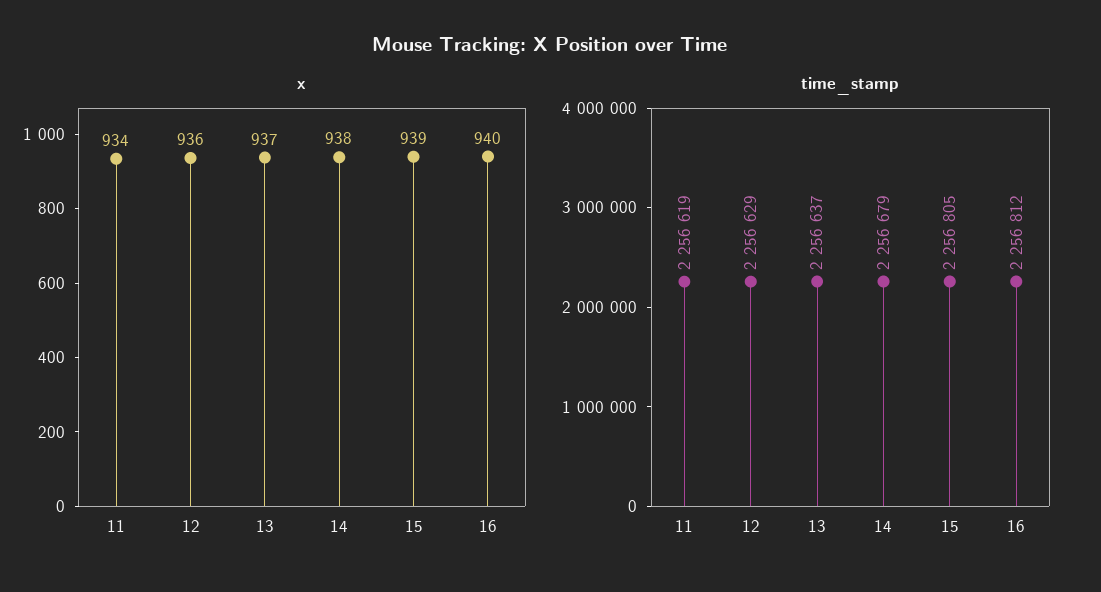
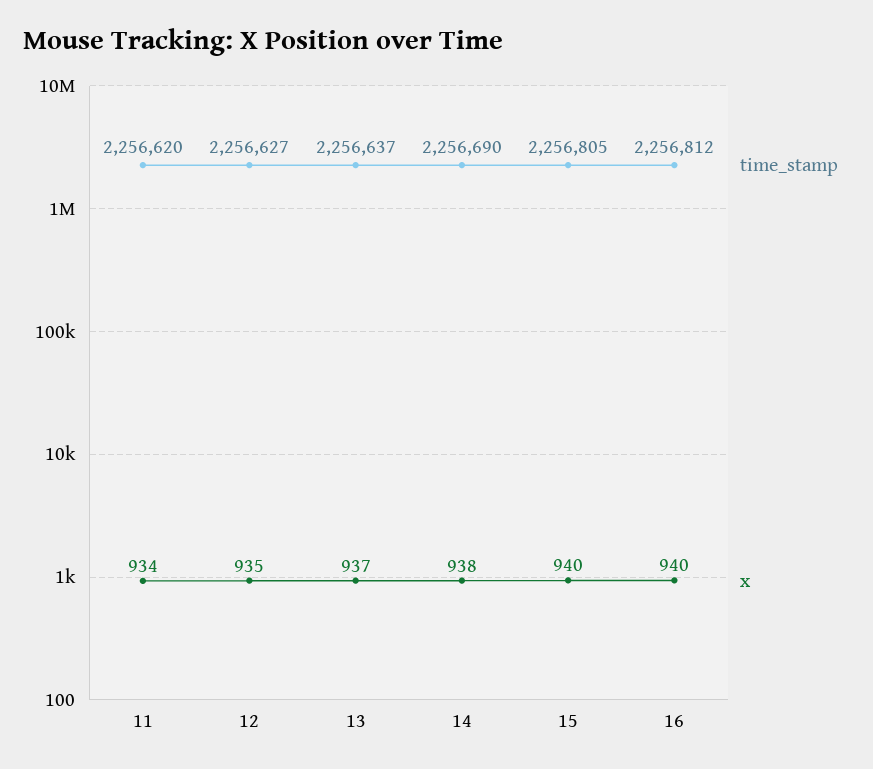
x, 12: 936 -> 935
x, 15: 939 -> 940
time_stamp, 11: 2256619 -> 2256620
time_stamp, 12: 2256629 -> 2256627
time_stamp, 14: 2256679 -> 2256690

